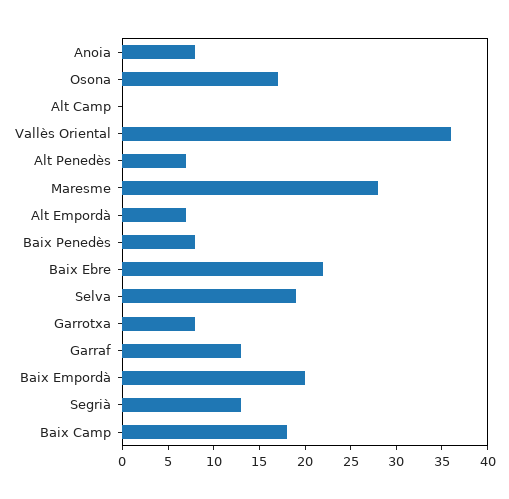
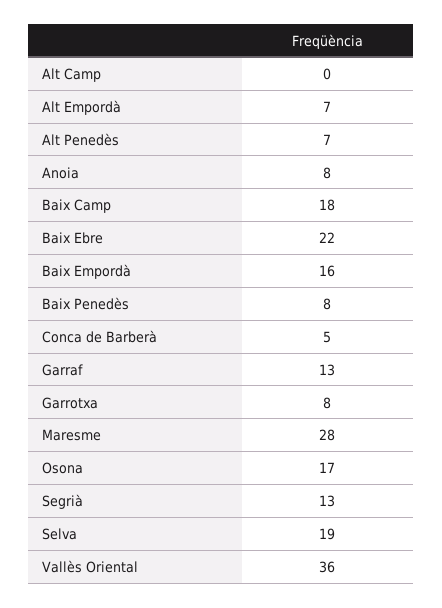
Baix Empordà: 20 -> 16
Conca de Barberà: none -> 5

